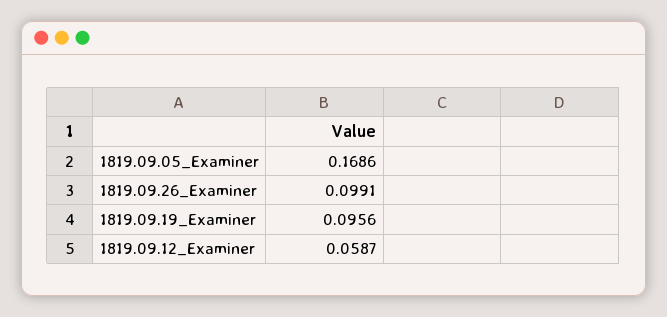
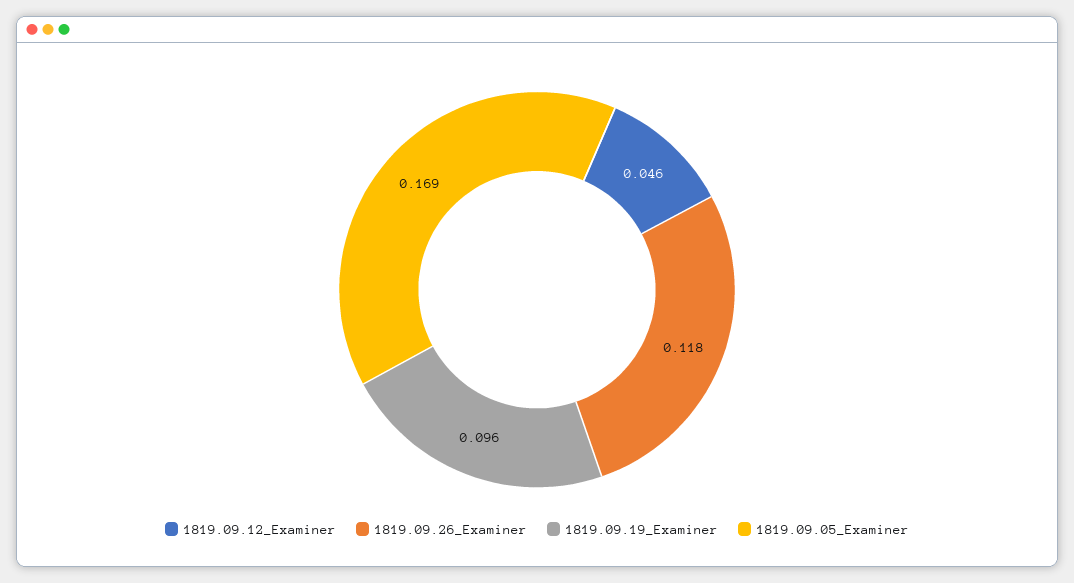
1819.09.26_Examiner: 0.0991 -> 0.118
1819.09.12_Examiner: 0.0587 -> 0.046

